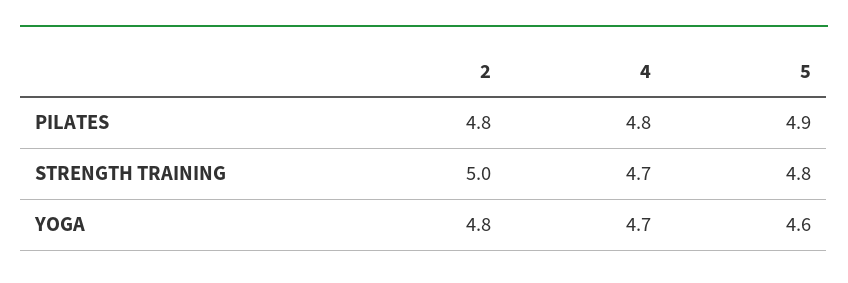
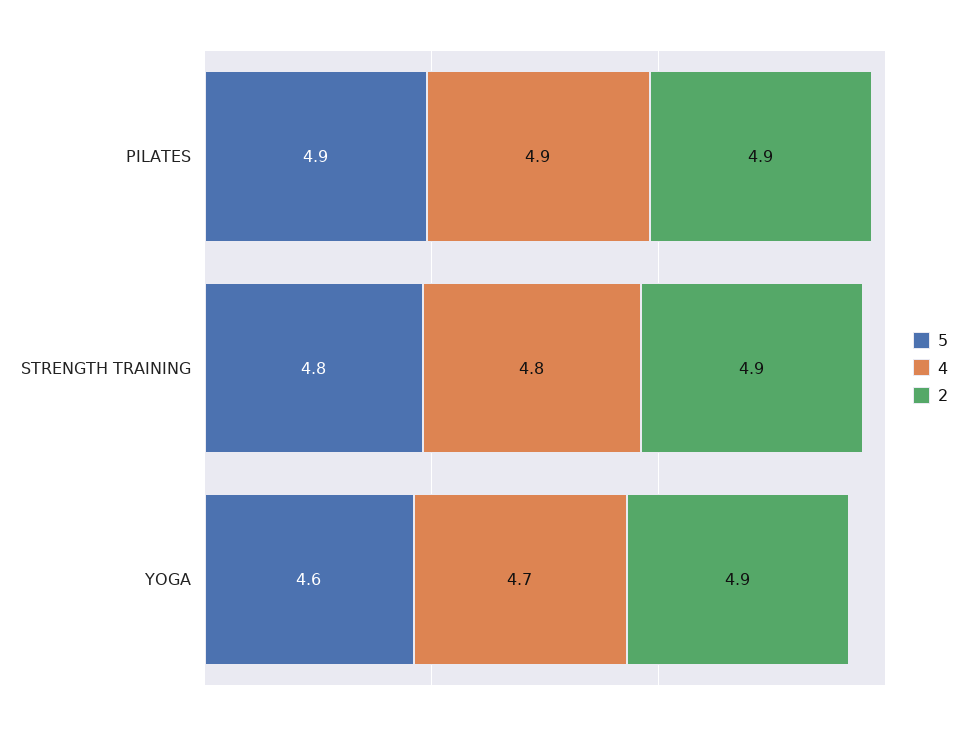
2, PILATES: 4.8 -> 4.9
4, PILATES: 4.8 -> 4.9
2, STRENGTH TRAINING: 5 -> 4.9
4, STRENGTH TRAINING: 4.7 -> 4.8
2, YOGA: 4.8 -> 4.9

